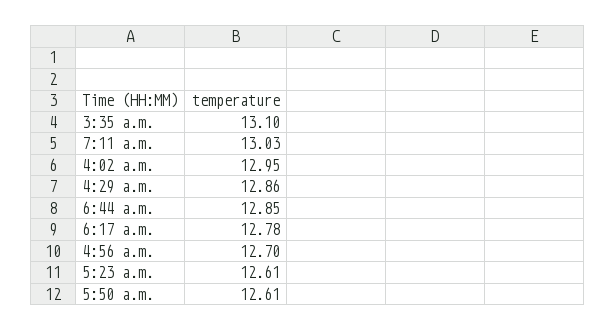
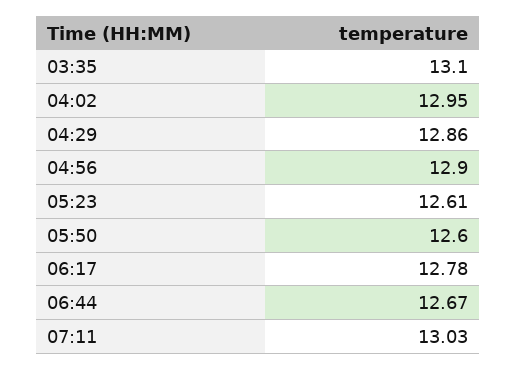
6:44 a.m.: 12.85 -> 12.67
4:56 a.m.: 12.7 -> 12.9
5:50 a.m.: 12.61 -> 12.6

